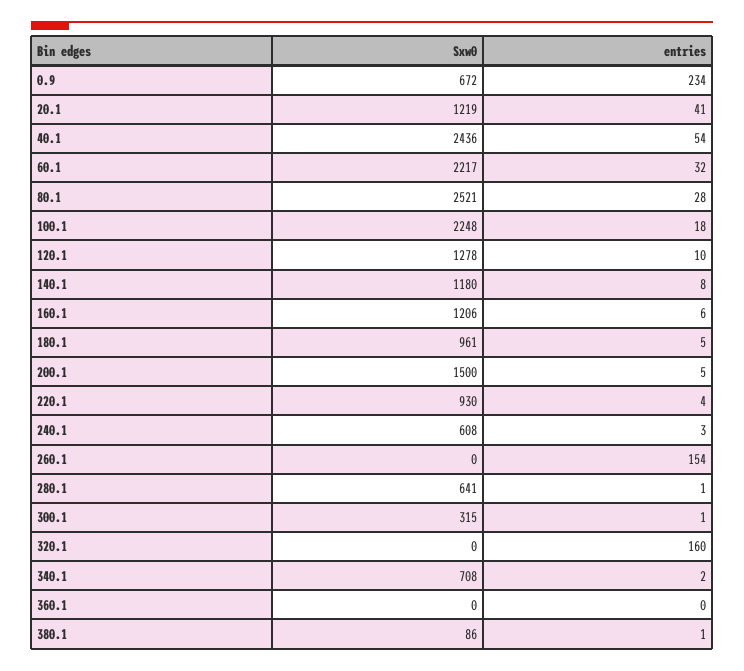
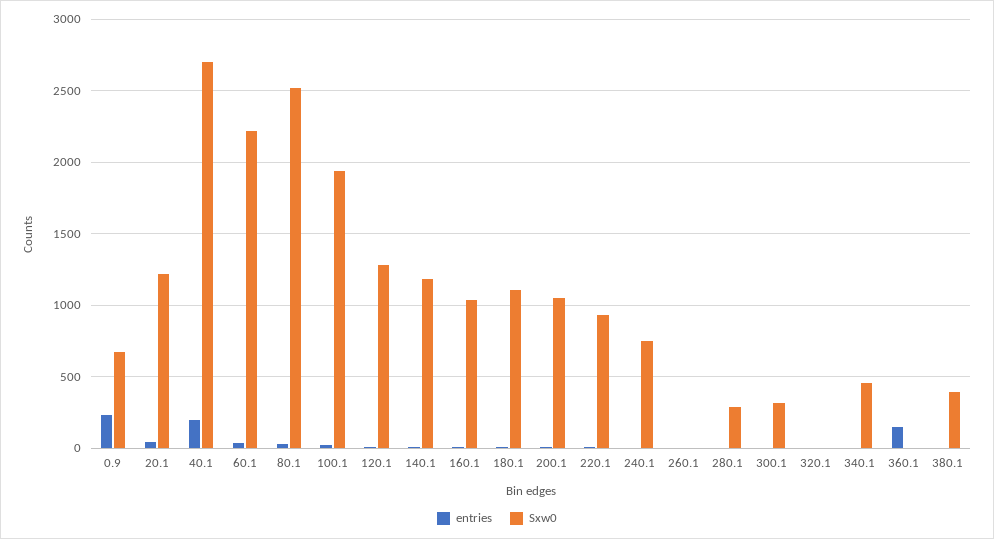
Sxw0, 40.1: 2436 -> 2700
entries, 40.1: 54 -> 200
Sxw0, 100.1: 2248 -> 1950
Sxw0, 160.1: 1206 -> 1050
Sxw0, 180.1: 961 -> 1100
Sxw0, 200.1: 1500 -> 1050
Sxw0, 240.1: 608 -> 750
entries, 260.1: 154 -> 0
Sxw0, 280.1: 641 -> 300
entries, 320.1: 160 -> 0
Sxw0, 340.1: 708 -> 450
entries, 360.1: 0 -> 150
Sxw0, 380.1: 86 -> 400

